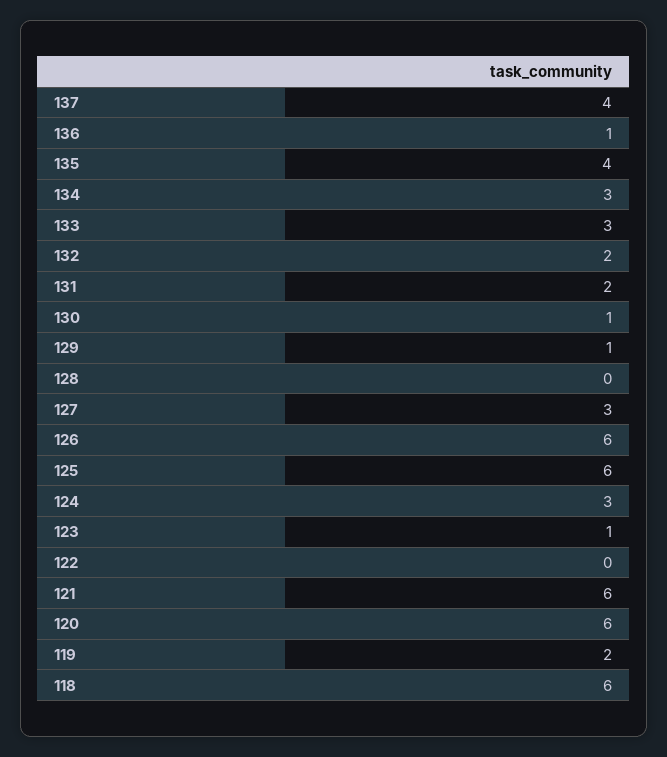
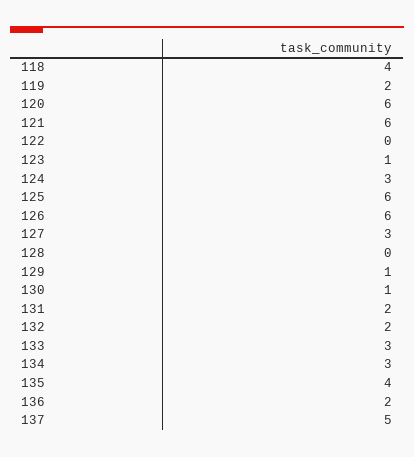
137: 4 -> 5
136: 1 -> 2
118: 6 -> 4

